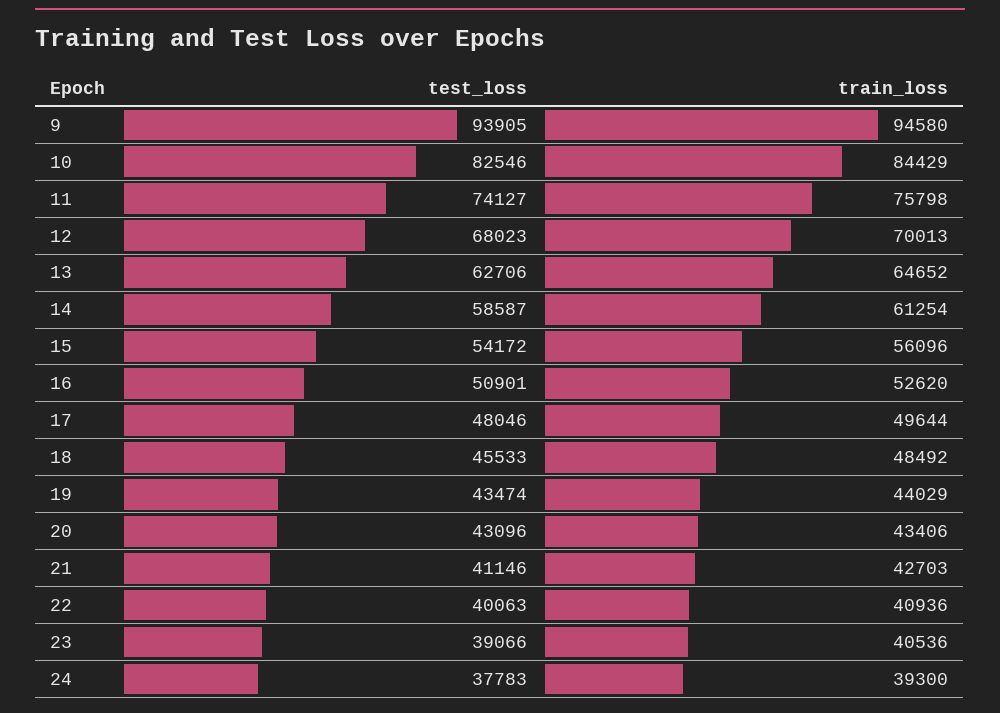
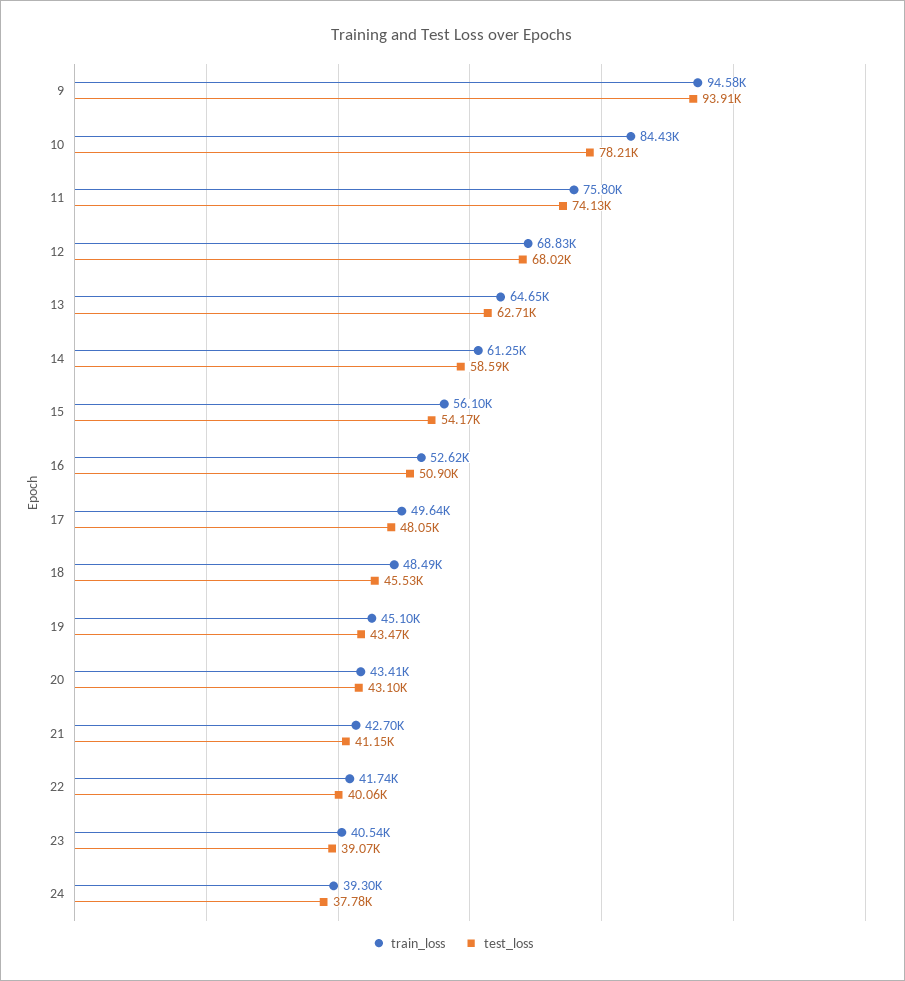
test_loss, 10: 82546 -> 78210
train_loss, 12: 70013 -> 68830
train_loss, 19: 44029 -> 45100
train_loss, 22: 40936 -> 41740

